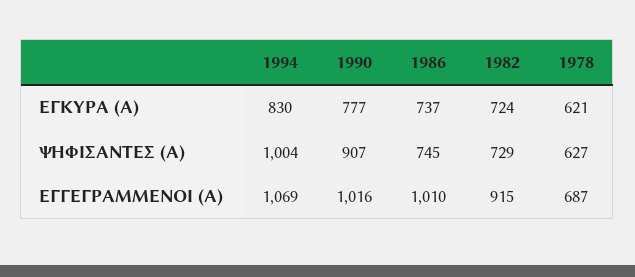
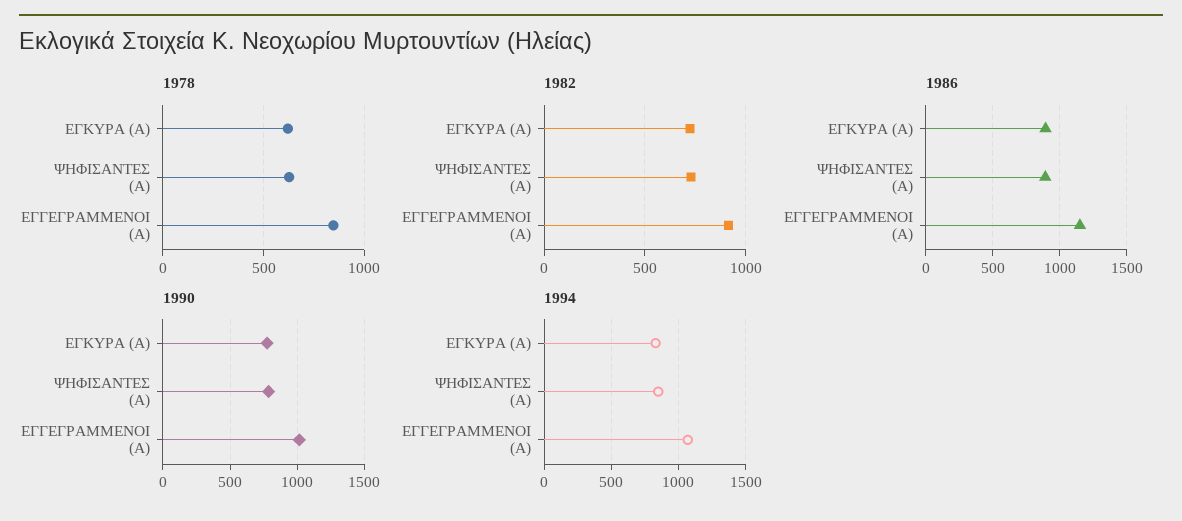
1986, ΕΓΚΥΡΑ (Α): 737 -> 900
1994, ΨΗΦΙΣΑΝΤΕΣ (Α): 1004 -> 850
1990, ΨΗΦΙΣΑΝΤΕΣ (Α): 907 -> 800
1986, ΨΗΦΙΣΑΝΤΕΣ (Α): 745 -> 900
1986, ΕΓΓΕΓΡΑΜΜΕΝΟΙ (Α): 1010 -> 1150
1978, ΕΓΓΕΓΡΑΜΜΕΝΟΙ (Α): 687 -> 850

